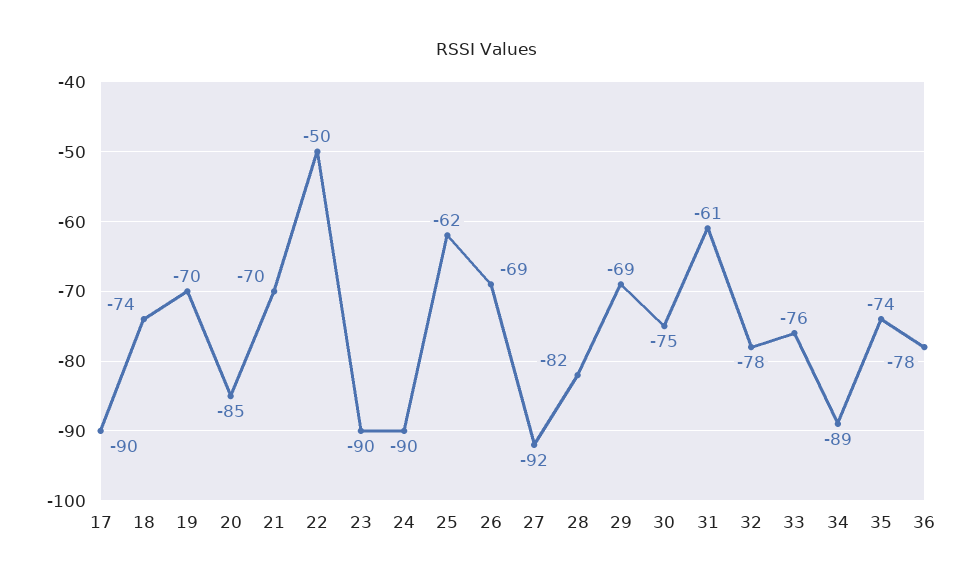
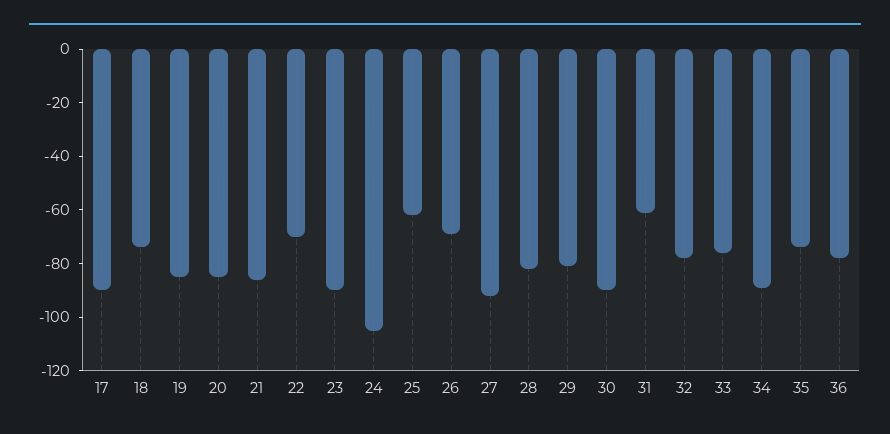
19: -70 -> -85
21: -70 -> -85
22: -50 -> -70
24: -90 -> -105
29: -69 -> -80
30: -75 -> -90

